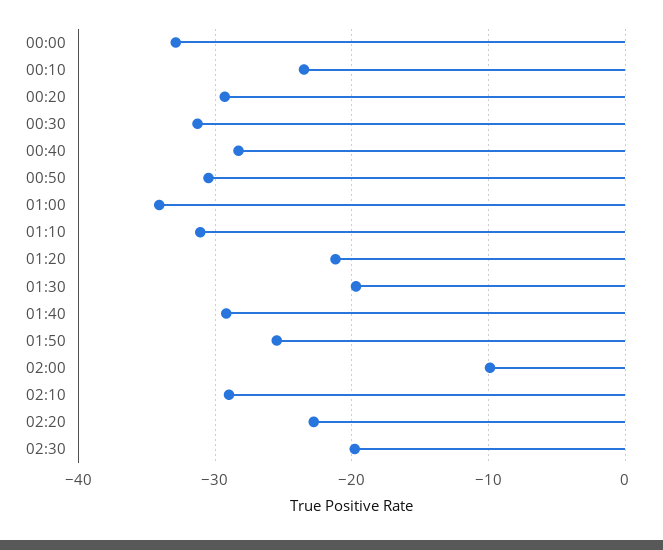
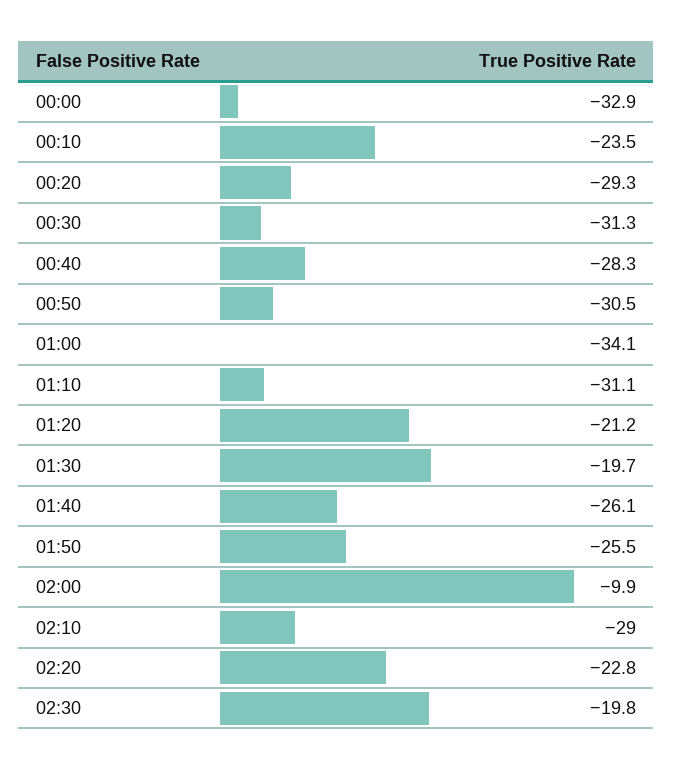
01:40: -29 -> -26.1

